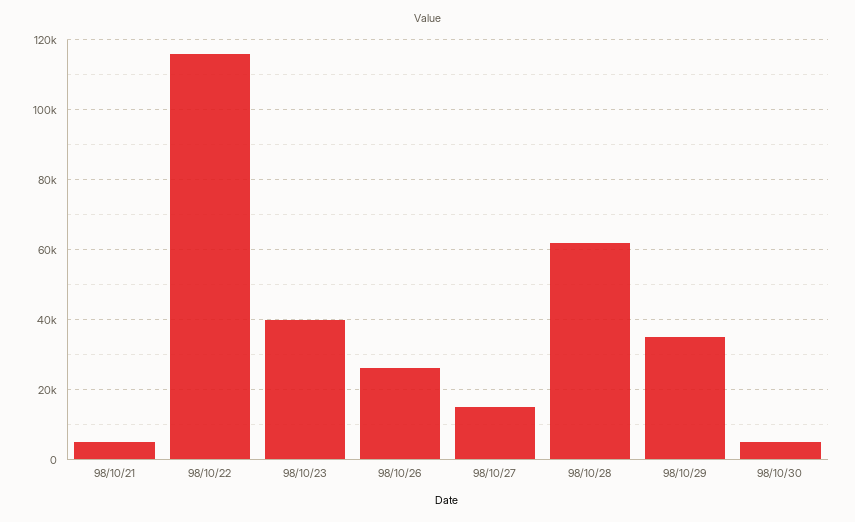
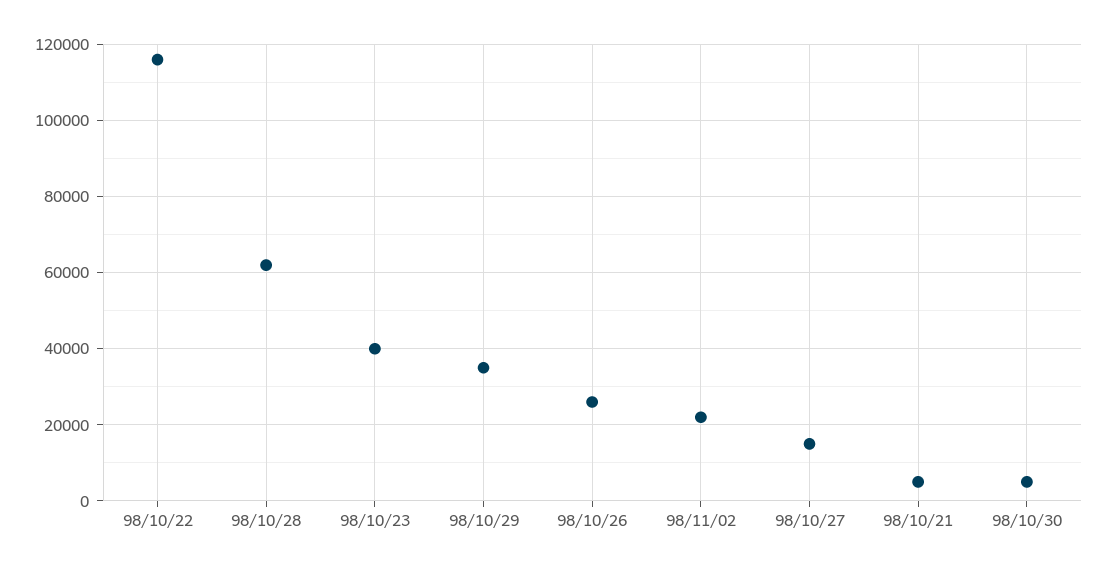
98/11/02: none -> 22000

